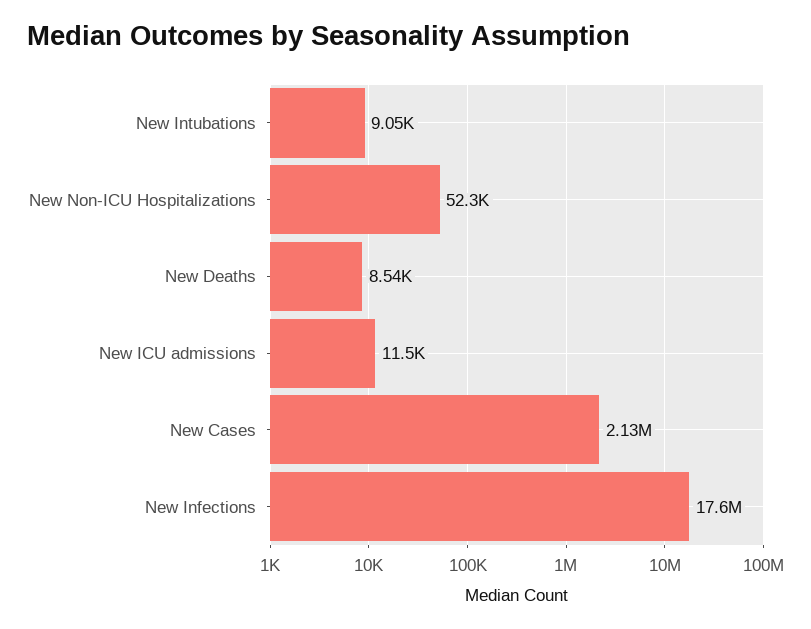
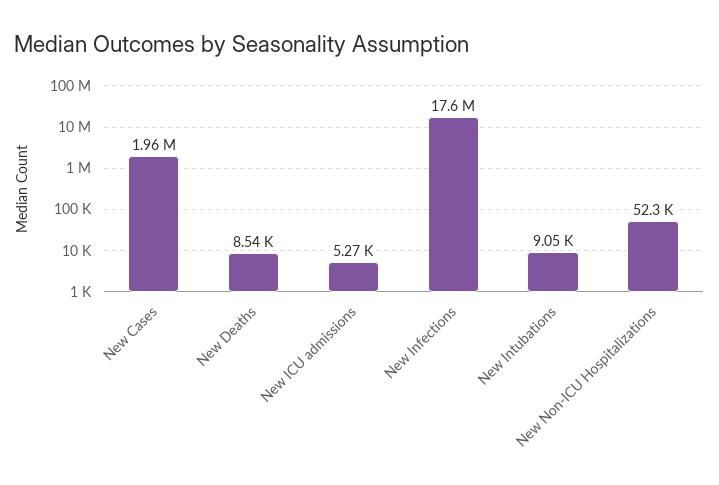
New ICU admissions: 11500 -> 5270
New Cases: 2130000 -> 1960000

